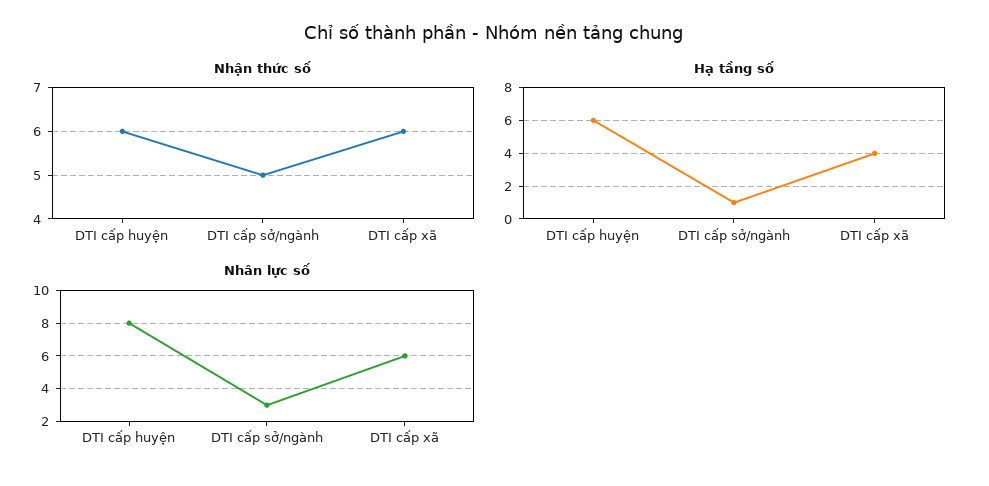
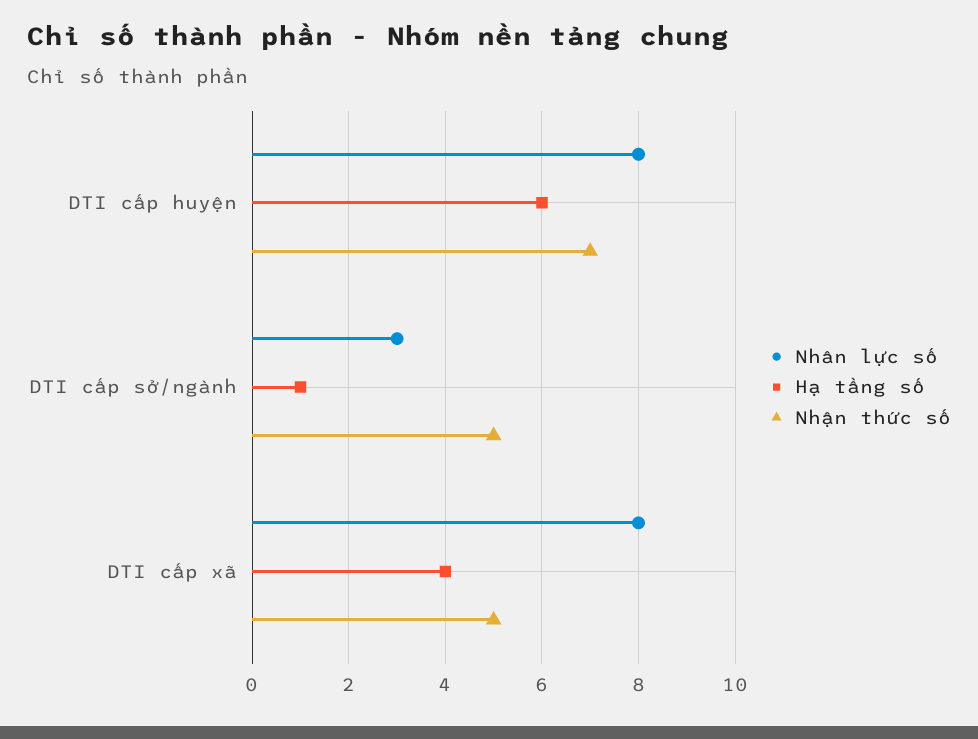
Nhận thức số, DTI cấp huyện: 6 -> 7
Nhận thức số, DTI cấp xã: 6 -> 5
Nhân lực số, DTI cấp xã: 6 -> 8

